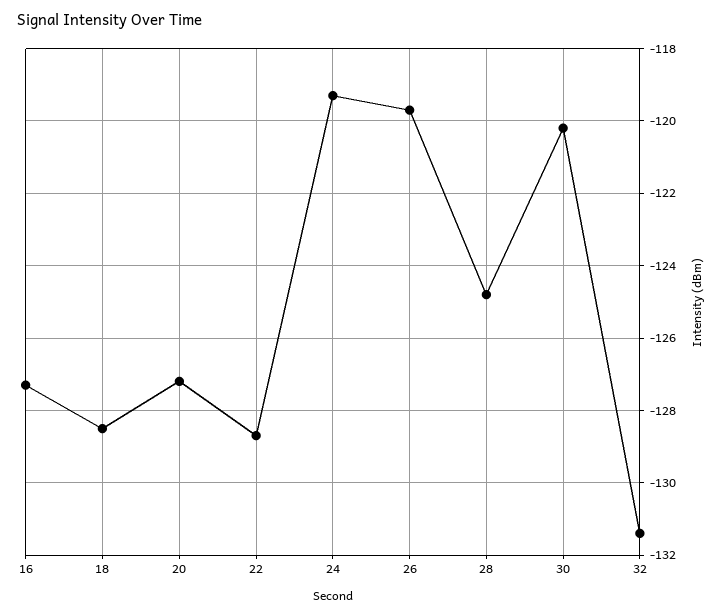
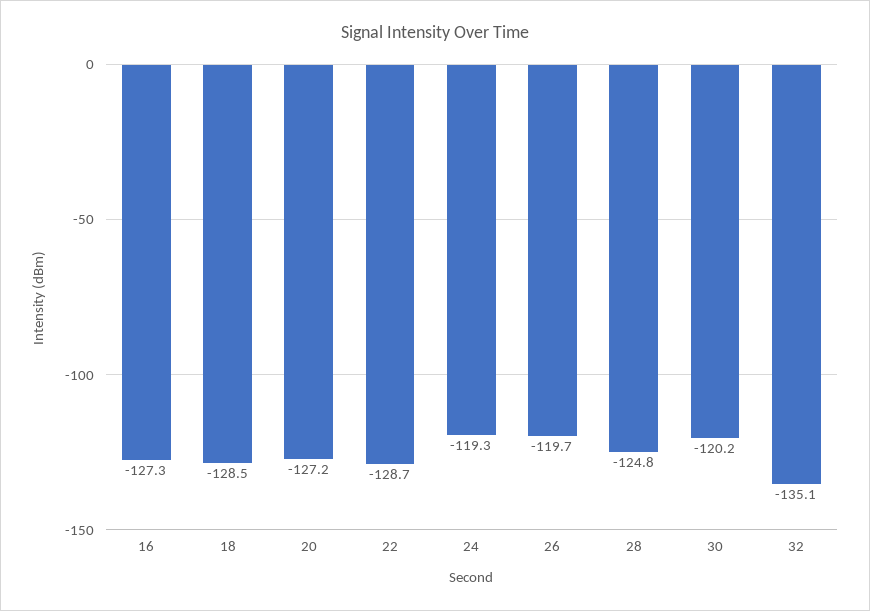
32: -131.5 -> -135.1

